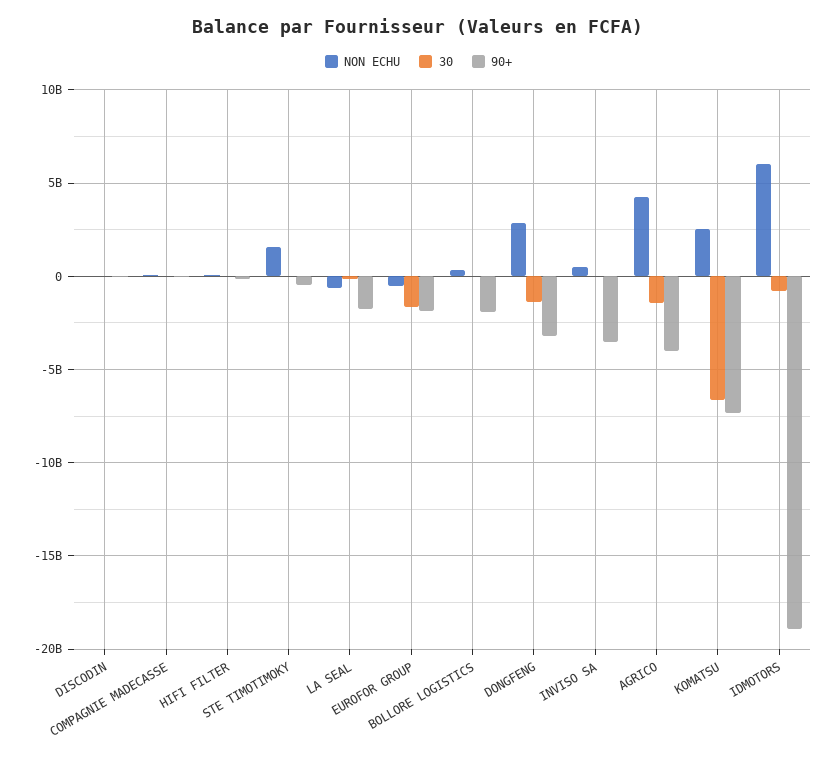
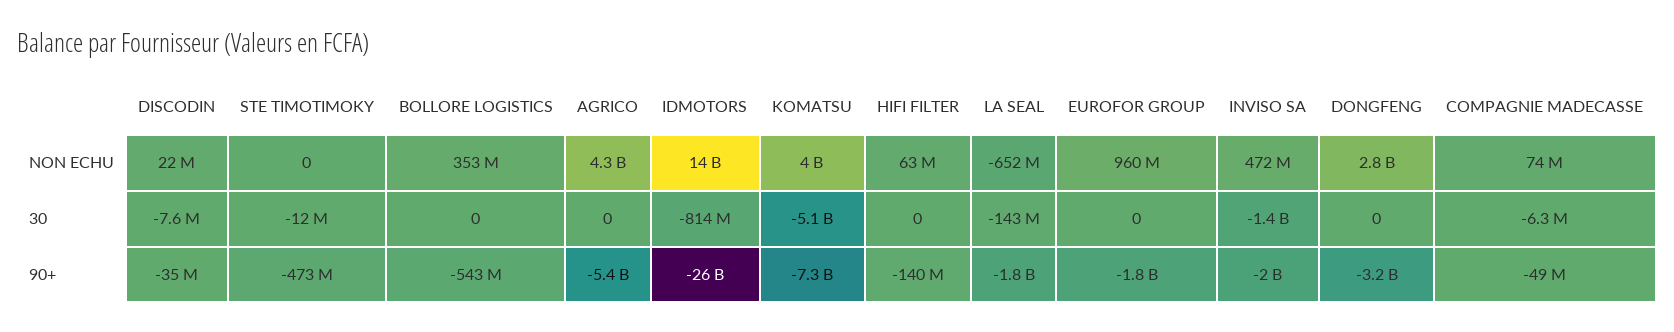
NON ECHU, STE TIMOTIMOKY: 1500000000 -> 0
NON ECHU, EUROFOR GROUP: -500000000 -> 960000000
30, EUROFOR GROUP: -1500000000 -> 0
90+, BOLLORE LOGISTICS: -2000000000 -> -543000000
30, DONGFENG: -1500000000 -> 0
30, INVISO SA: 0 -> -1400000000
90+, INVISO SA: -3500000000 -> -2000000000
30, AGRICO: -1500000000 -> 0
90+, AGRICO: -4000000000 -> -5400000000
NON ECHU, KOMATSU: 2500000000 -> 4000000000
30, KOMATSU: -6500000000 -> -5100000000
NON ECHU, IDMOTORS: 6000000000 -> 14000000000
90+, IDMOTORS: -19000000000 -> -26000000000

